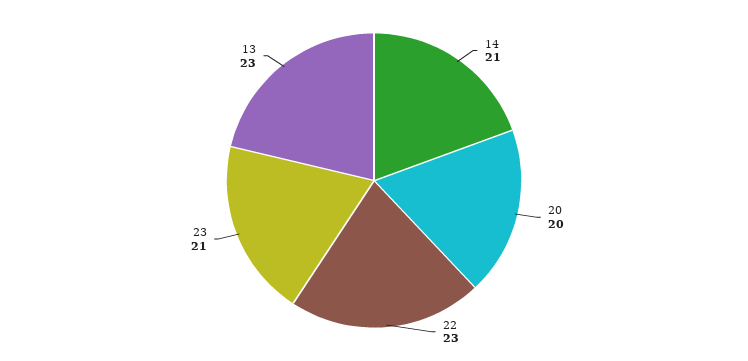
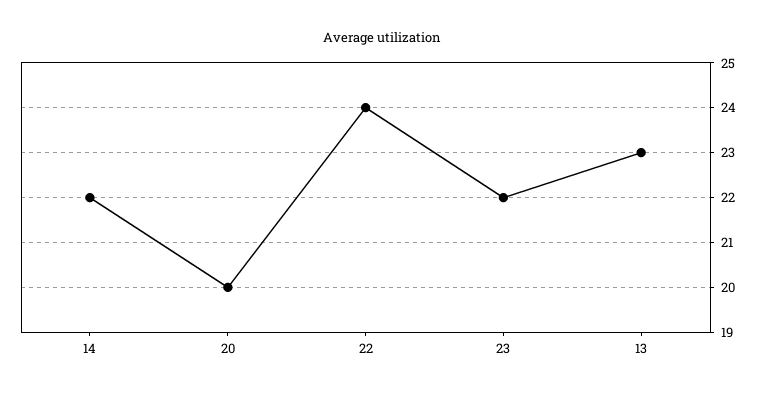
14: 21 -> 22
22: 23 -> 24
23: 21 -> 22

